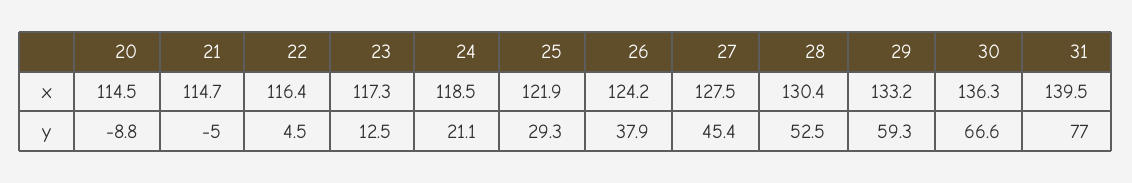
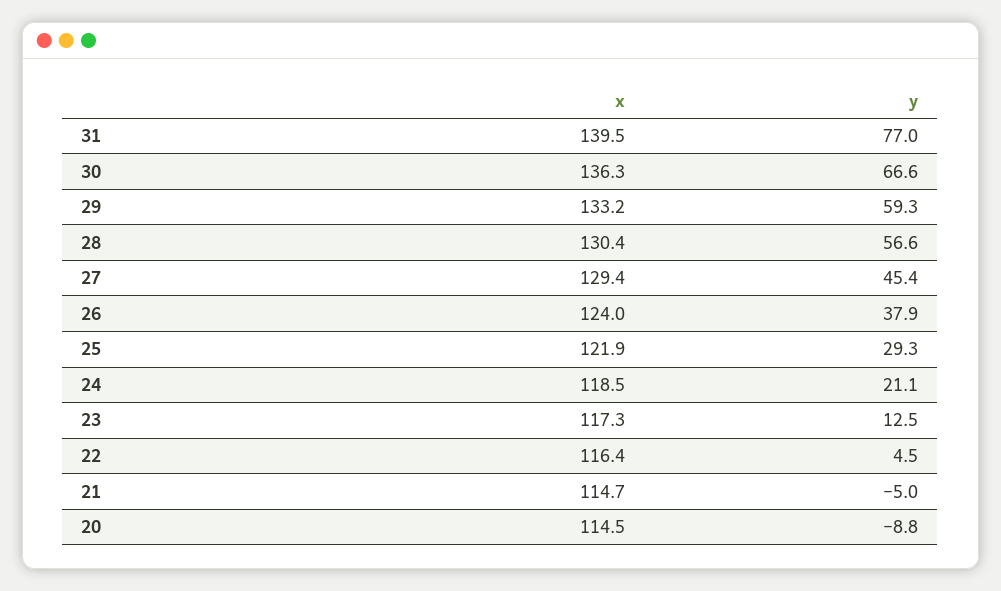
26, x: 124.2 -> 124
27, x: 127.5 -> 129.4
28, y: 52.5 -> 56.6

